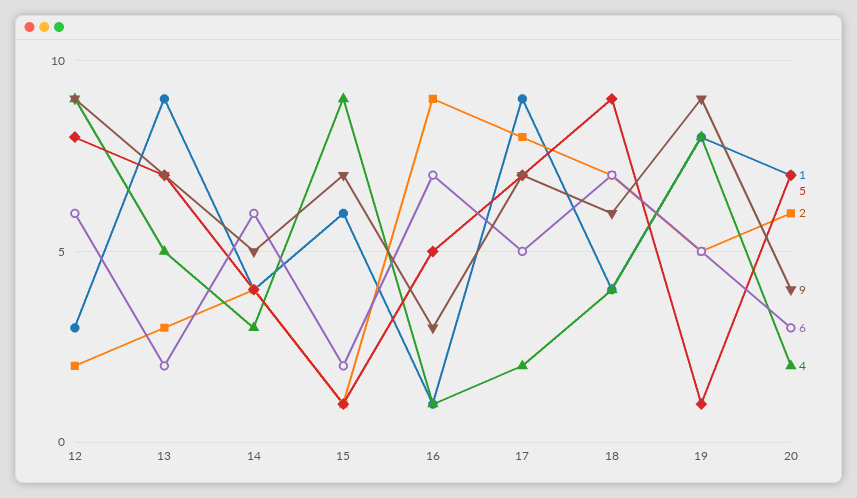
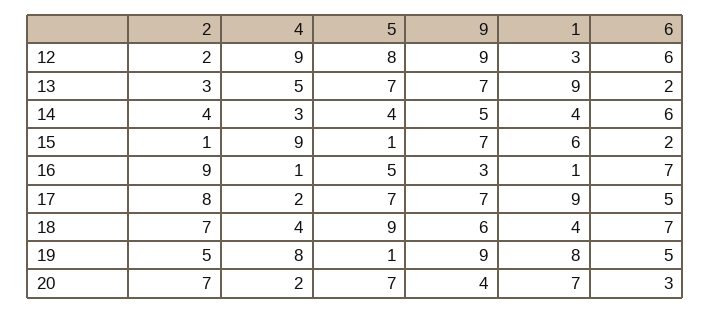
2, 20: 6 -> 7

